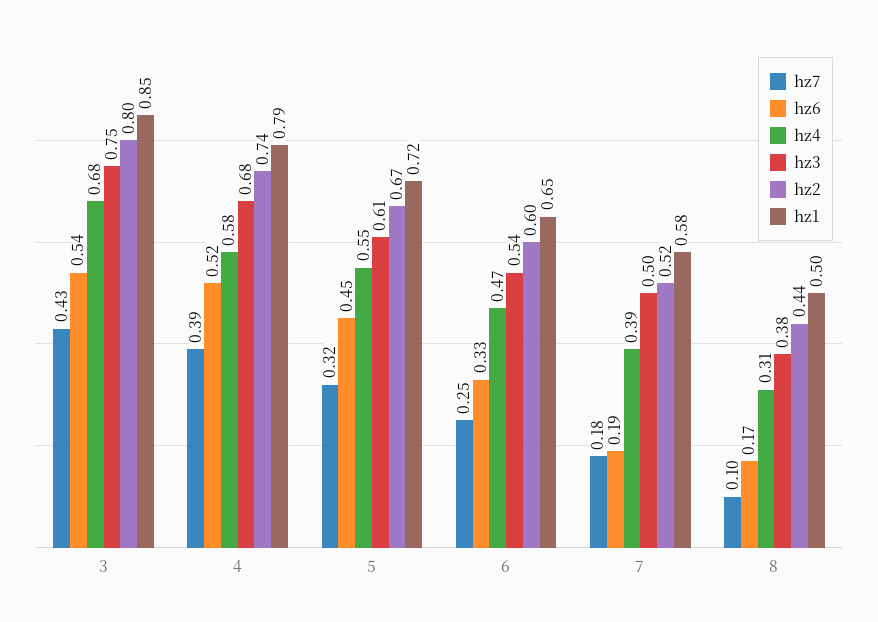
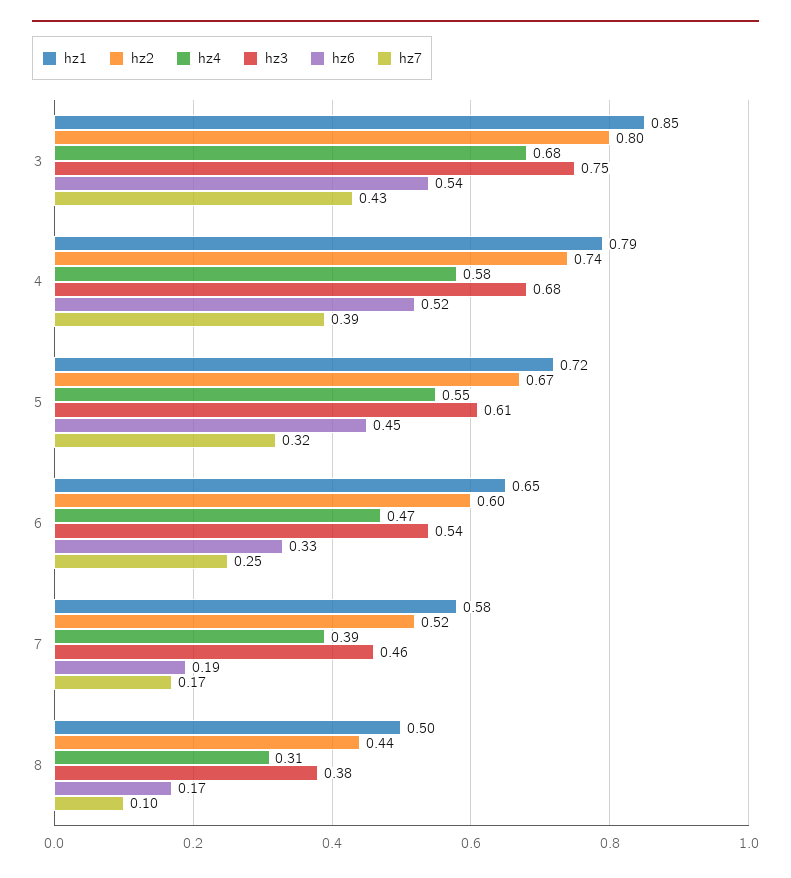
hz7, 7: 0.18 -> 0.17
hz3, 7: 0.5 -> 0.46

